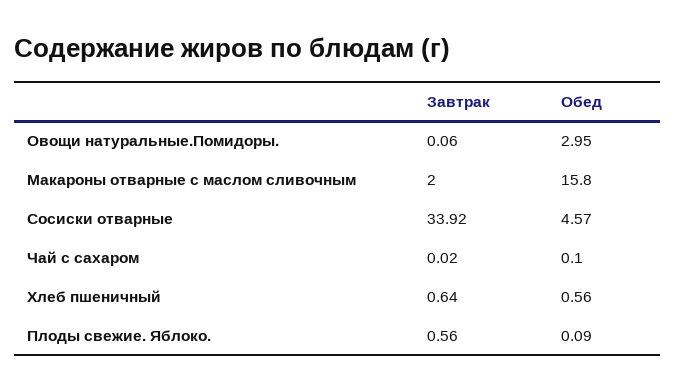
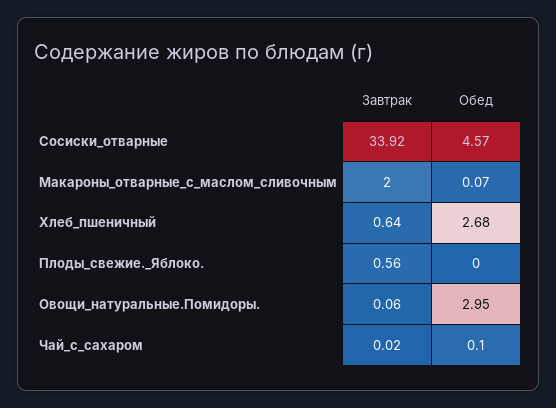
Обед, Макароны отварные с маслом сливочным: 15.8 -> 0.07
Обед, Хлеб пшеничный: 0.56 -> 2.68
Обед, Плоды свежие. Яблоко.: 0.09 -> 0

